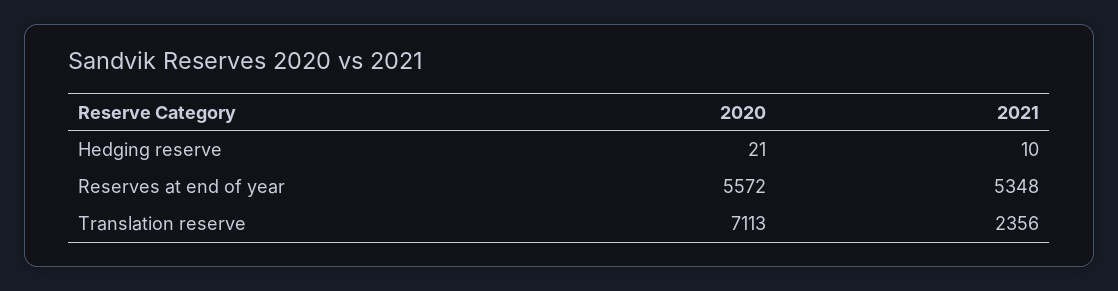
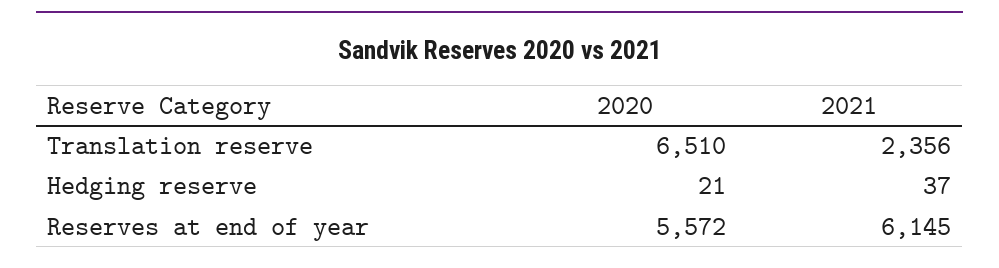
2021, Hedging reserve: 10 -> 37
2021, Reserves at end of year: 5348 -> 6145
2020, Translation reserve: 7113 -> 6510

